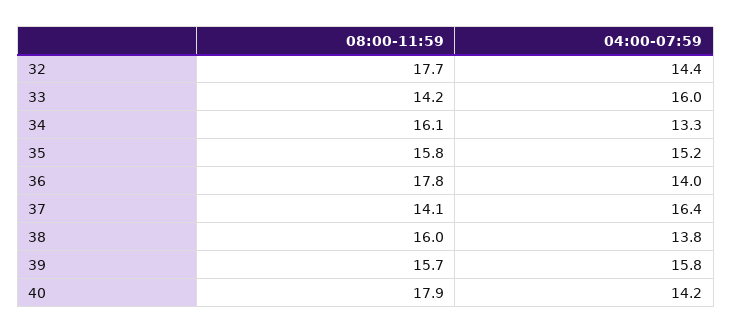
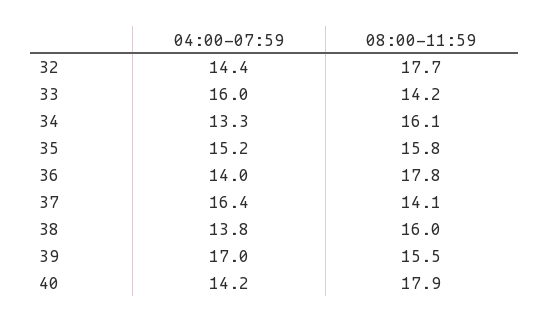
08:00-11:59, 39: 15.7 -> 15.5
04:00-07:59, 39: 15.8 -> 17

